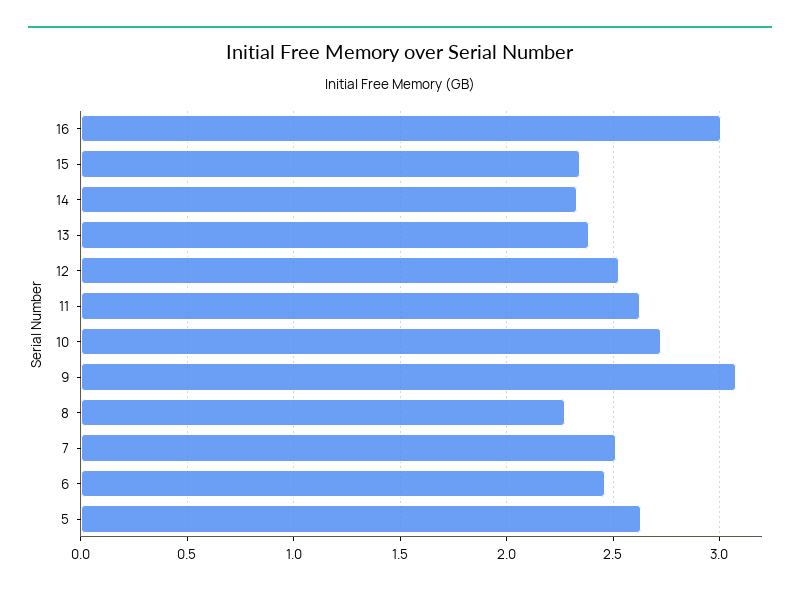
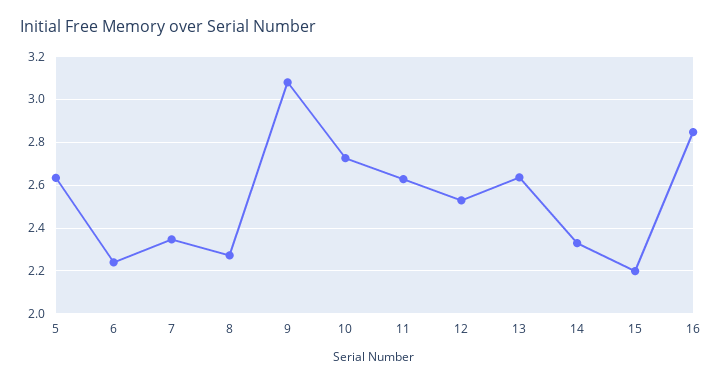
16: 3 -> 2.85
15: 2.35 -> 2.2
13: 2.4 -> 2.65
7: 2.5 -> 2.35
6: 2.45 -> 2.25

